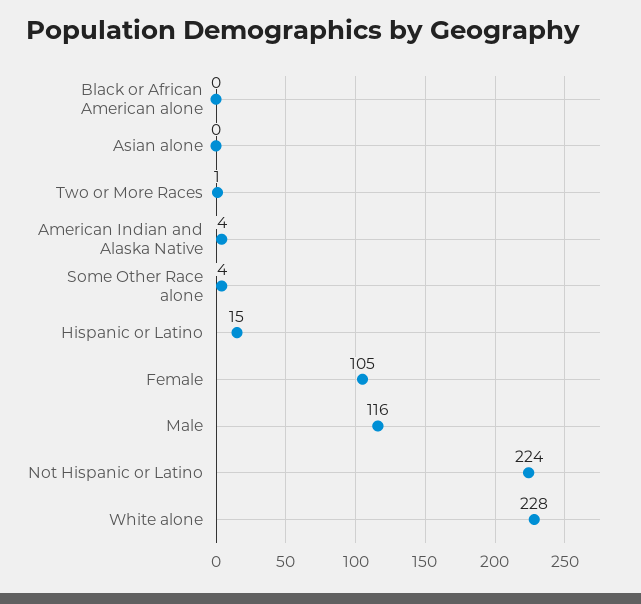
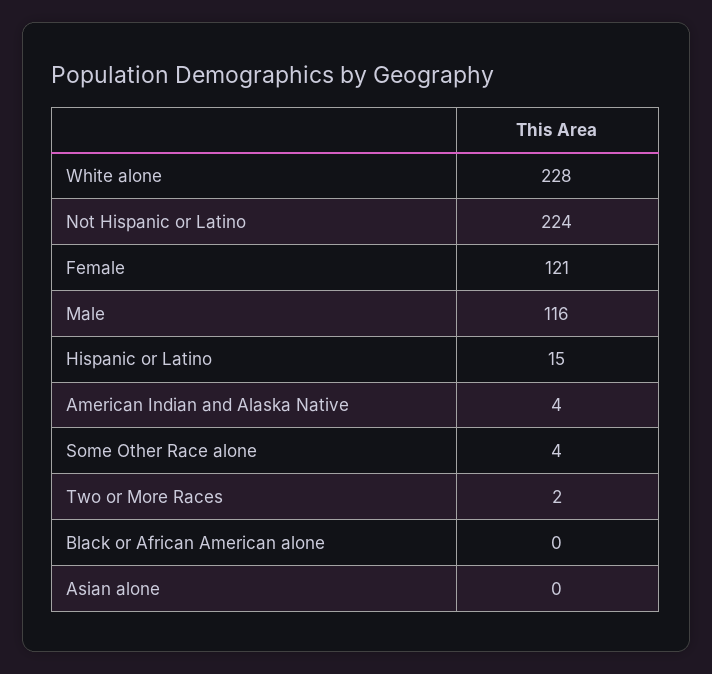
Two or More Races: 1 -> 2
Female: 105 -> 121

